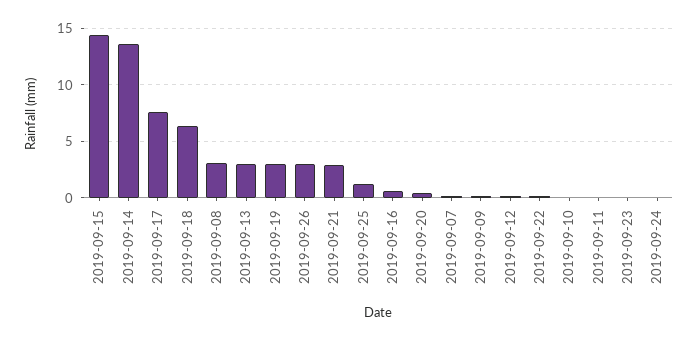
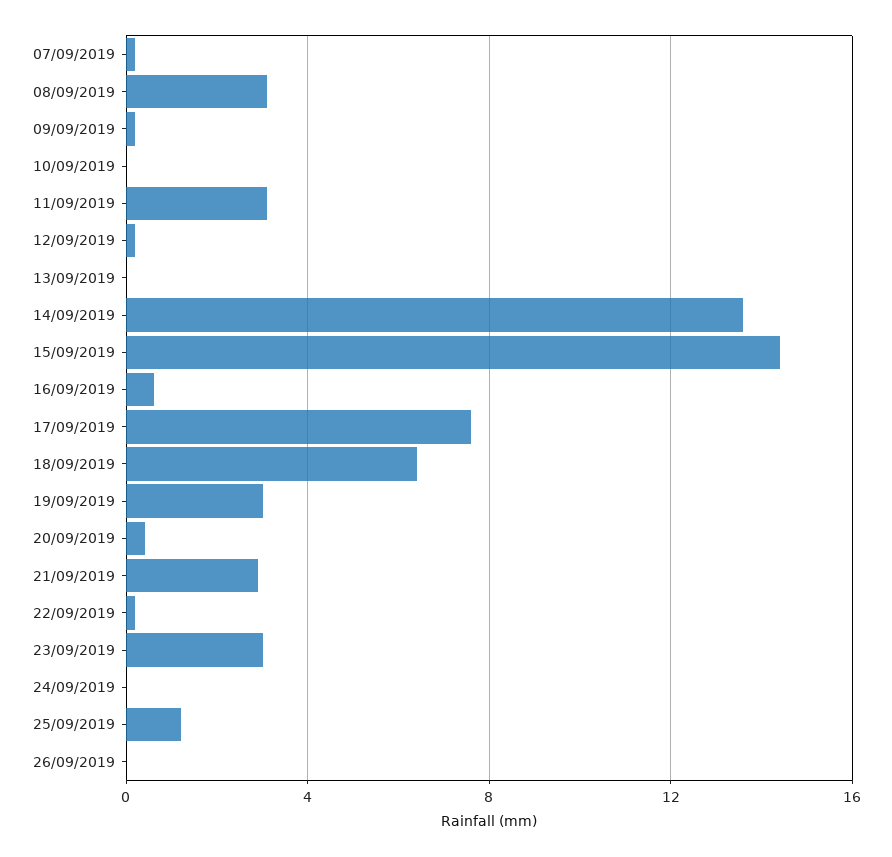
2019-09-13: 3 -> 0
2019-09-26: 3 -> 0
2019-09-11: 0 -> 3
2019-09-23: 0 -> 3

